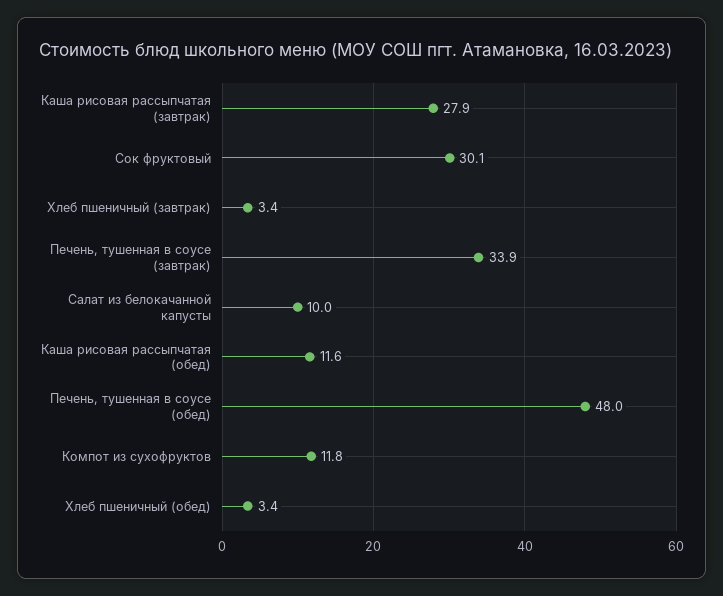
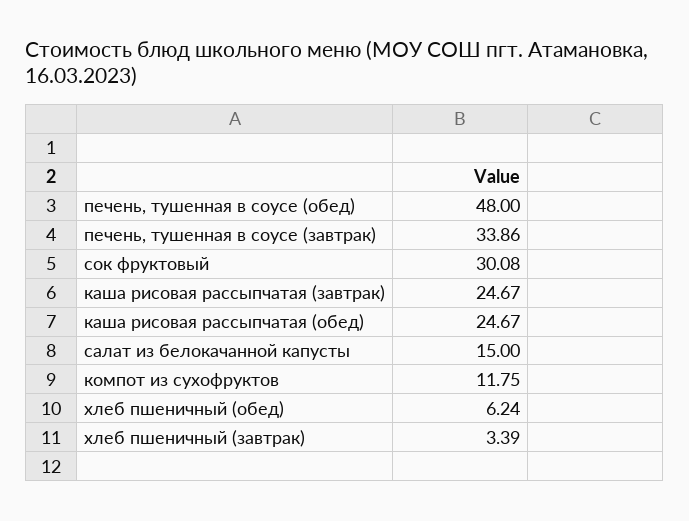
Каша рисовая рассыпчатая (завтрак): 27.9 -> 24.67
Салат из белокачанной капусты: 10 -> 15
Каша рисовая рассыпчатая (обед): 11.6 -> 24.67
Хлеб пшеничный (обед): 3.4 -> 6.24

